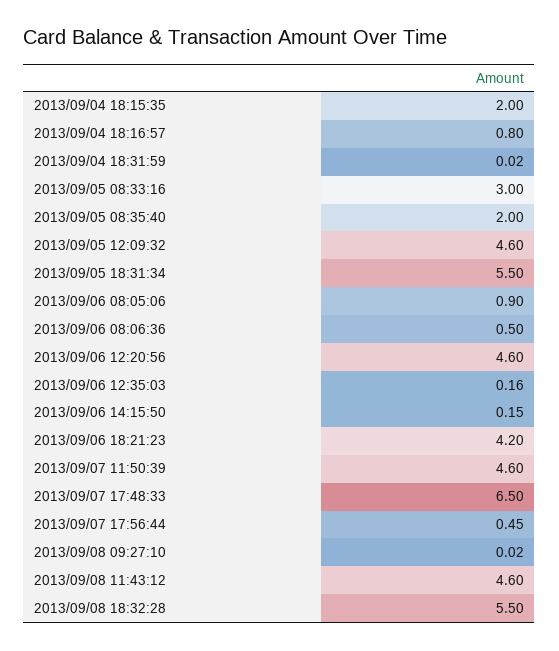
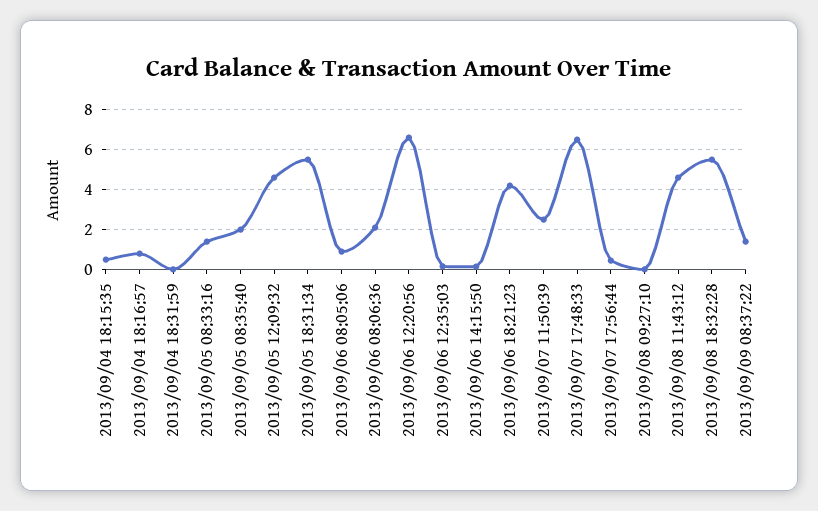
2013/09/04 18:15:35: 2 -> 0.5
2013/09/05 08:33:16: 3 -> 1.5
2013/09/06 08:06:36: 0.5 -> 2
2013/09/06 12:20:56: 4.6 -> 6.5
2013/09/07 11:50:39: 4.6 -> 2.5
2013/09/09 08:37:22: none -> 1.5

